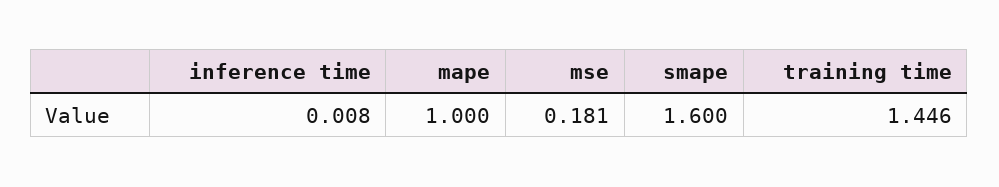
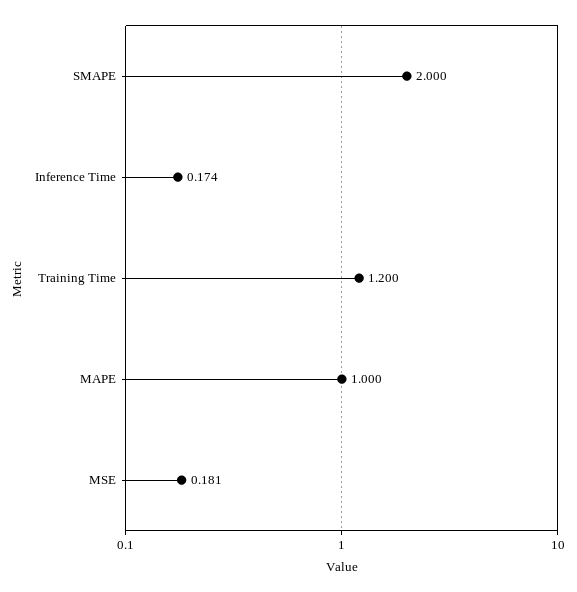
inference time: 0.008 -> 0.174
smape: 1.6 -> 2
training time: 1.446 -> 1.2

